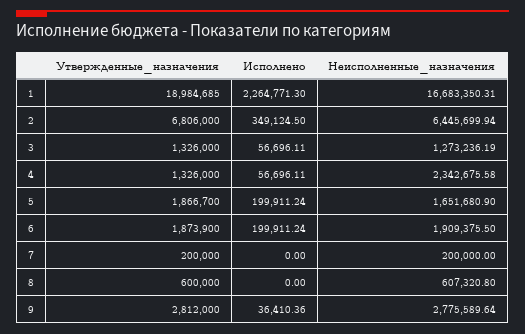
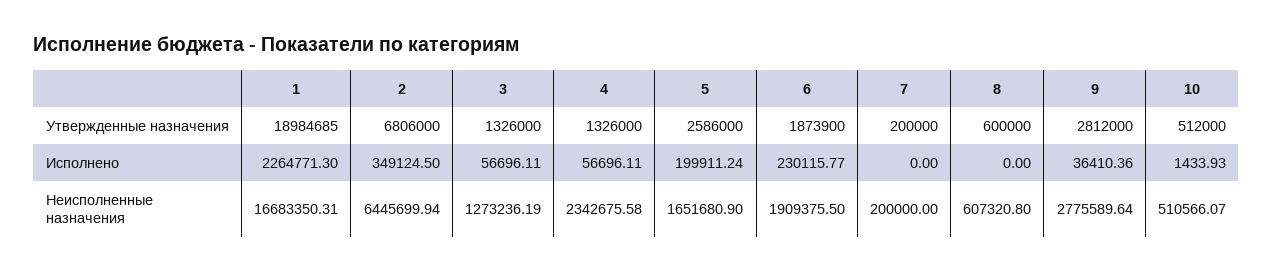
Утвержденные_назначения, 5: 1866700 -> 2586000
Исполнено, 6: 199911.24 -> 230115.77
Утвержденные_назначения, 10: none -> 512000
Исполнено, 10: none -> 1433.93
Неисполненные_назначения, 10: none -> 510566.07

